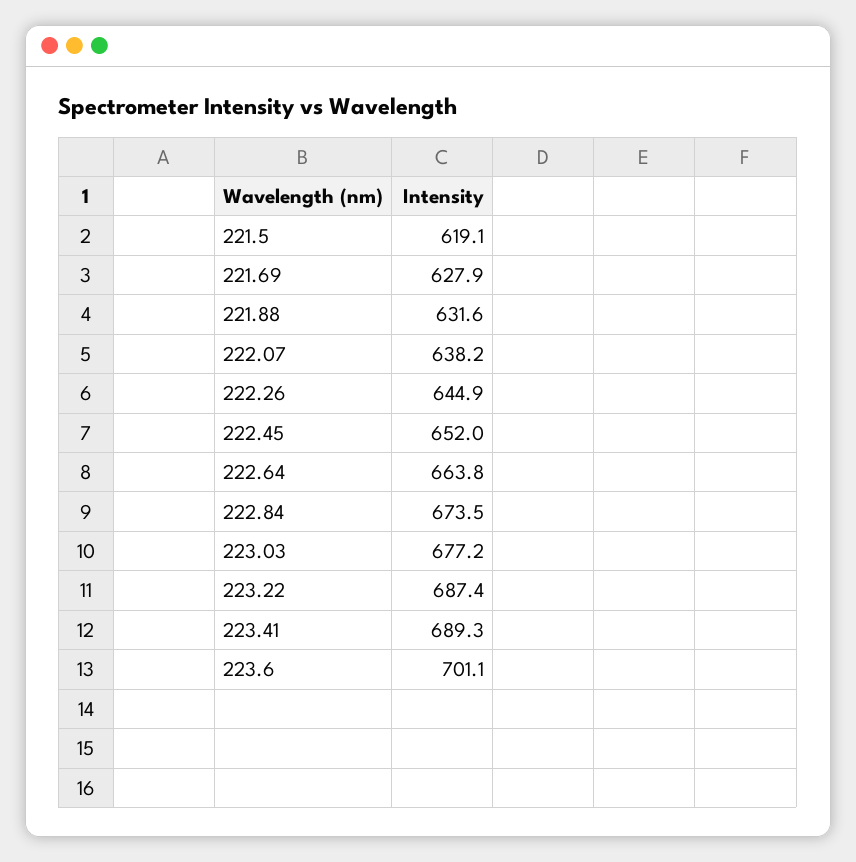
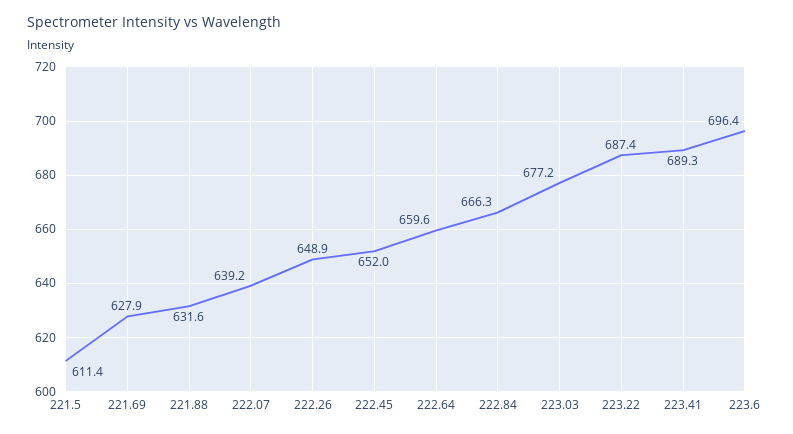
221.5: 619.1 -> 611.4
222.07: 638.2 -> 639.2
222.26: 644.9 -> 648.9
222.64: 663.8 -> 659.6
222.84: 673.5 -> 666.3
223.6: 701.1 -> 696.4

